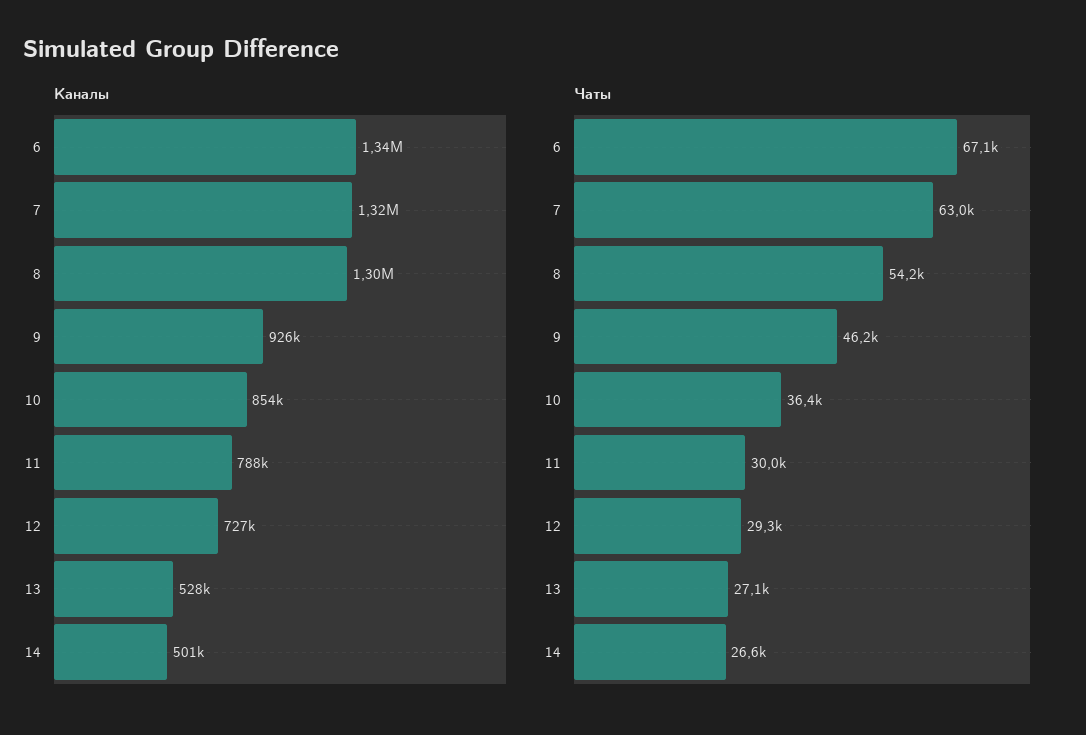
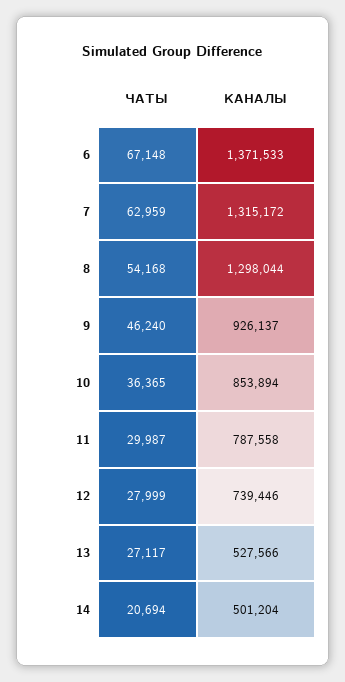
Каналы, 6: 1340000 -> 1371533
Каналы, 12: 727000 -> 739446
Чаты, 12: 29300 -> 27999
Чаты, 14: 26600 -> 20694

